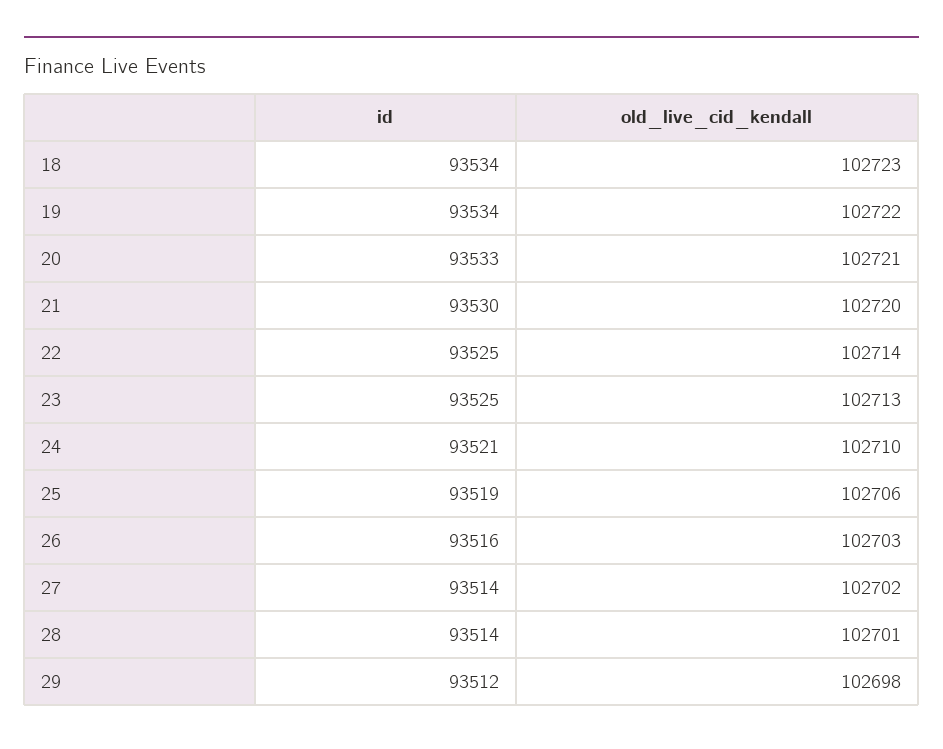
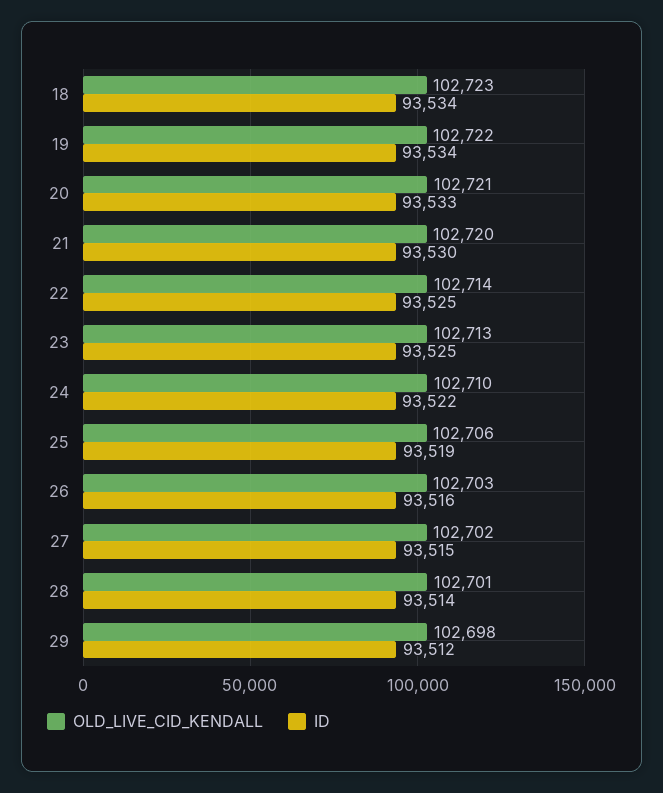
id, 24: 93521 -> 93522
id, 27: 93514 -> 93515

